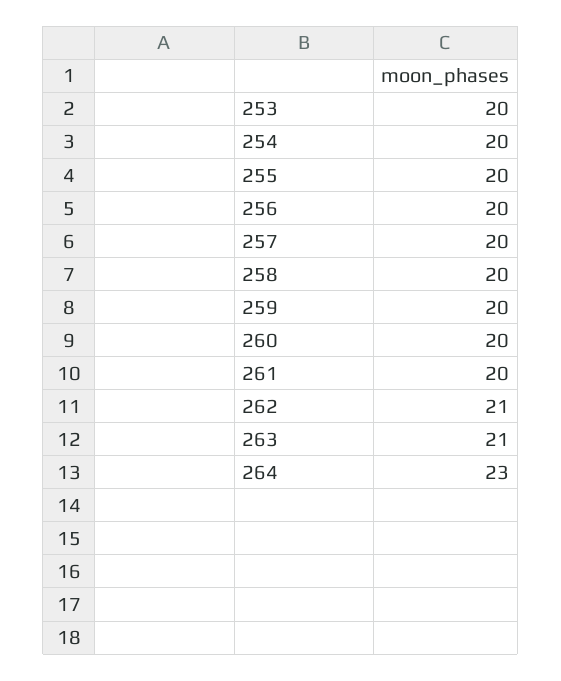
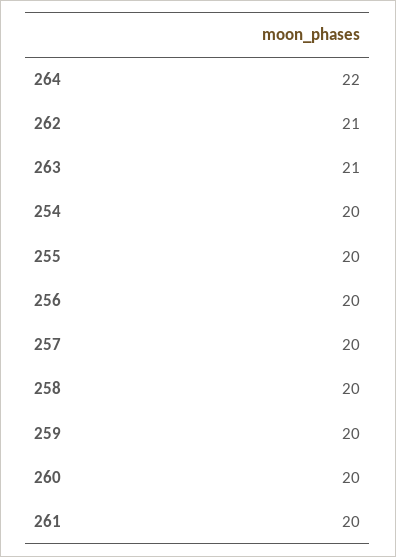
253: 20 -> none
264: 23 -> 22

